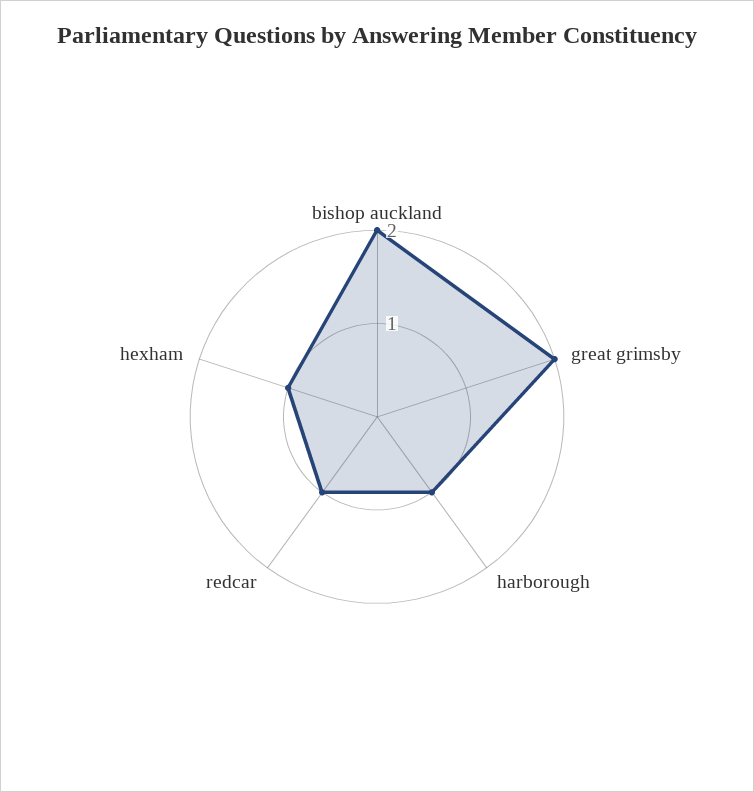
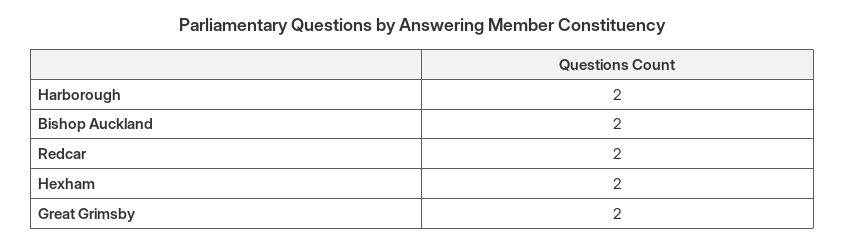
harborough: 1 -> 2
redcar: 1 -> 2
hexham: 1 -> 2

